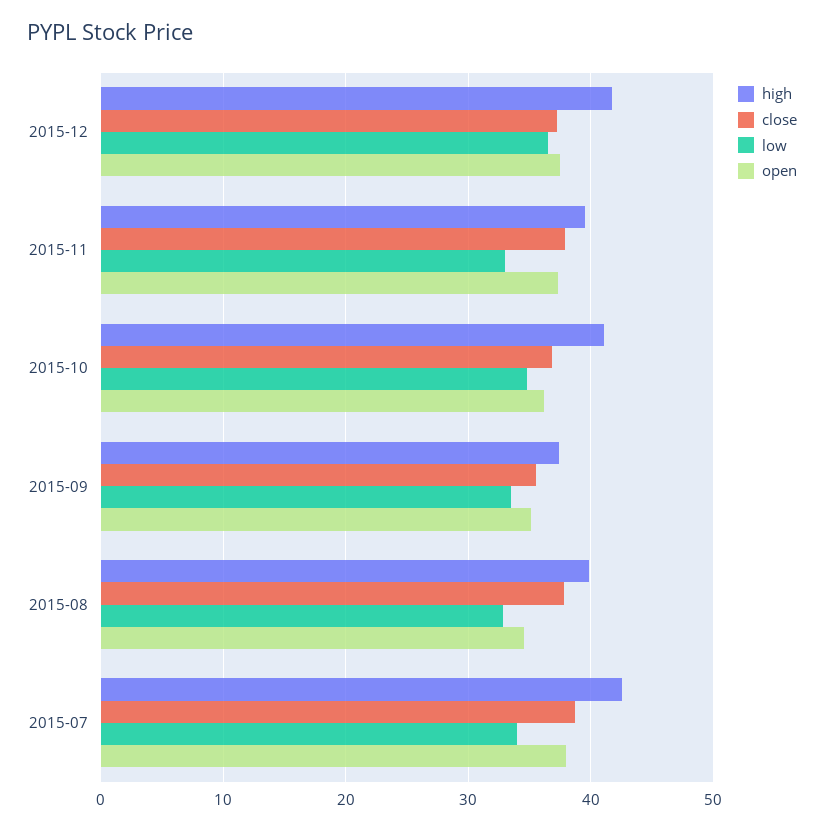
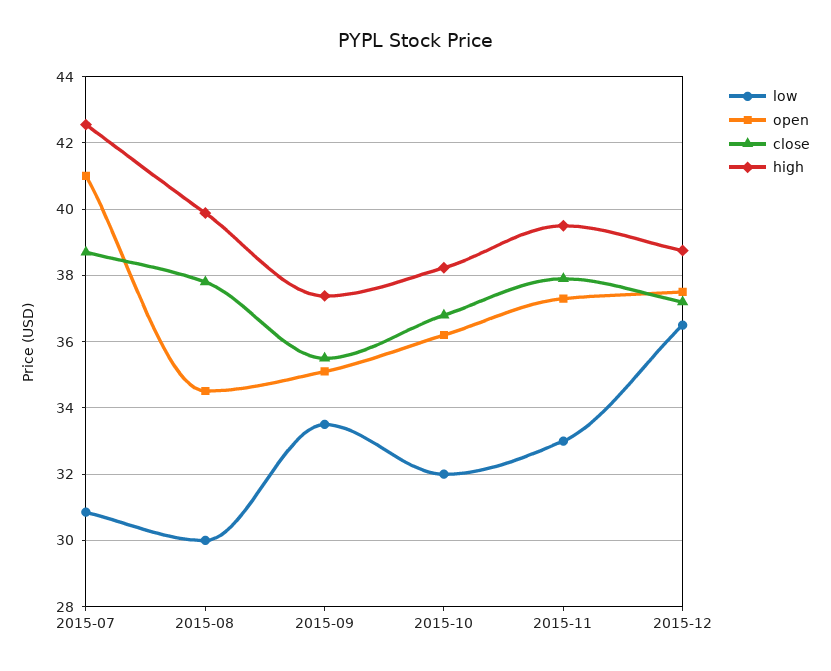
high, 2015-12: 42 -> 38.8
high, 2015-10: 41 -> 38.2
low, 2015-10: 35 -> 32
low, 2015-08: 33 -> 30
low, 2015-07: 34 -> 30.8
open, 2015-07: 38 -> 41

